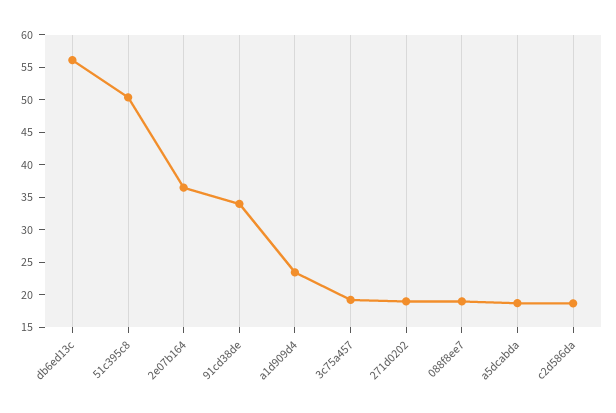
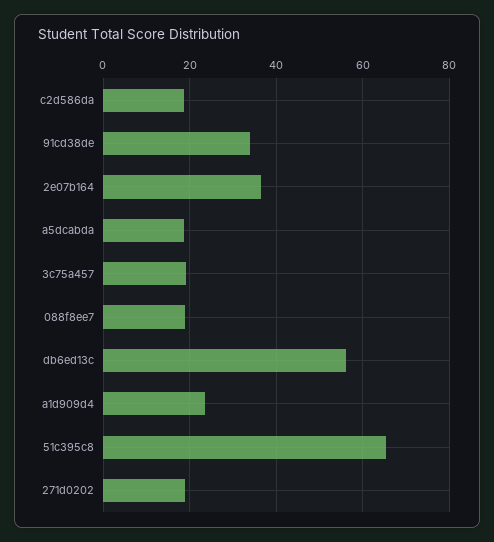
51c395c8: 50 -> 66

